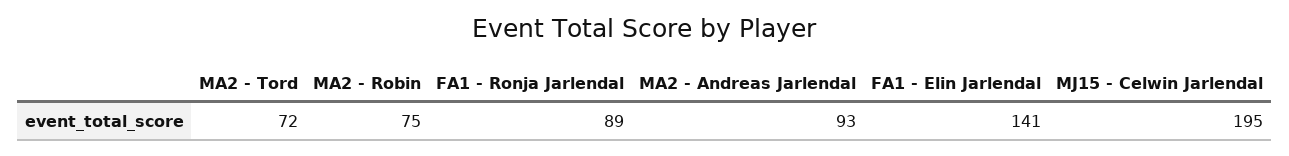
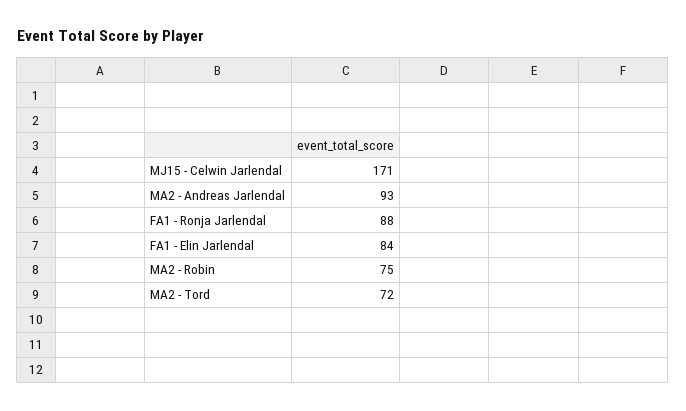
FA1 - Ronja Jarlendal: 89 -> 88
FA1 - Elin Jarlendal: 141 -> 84
MJ15 - Celwin Jarlendal: 195 -> 171

